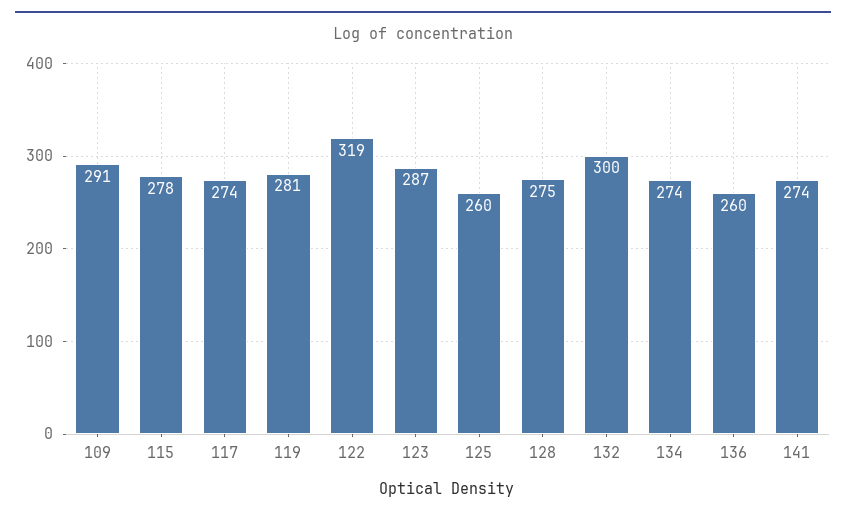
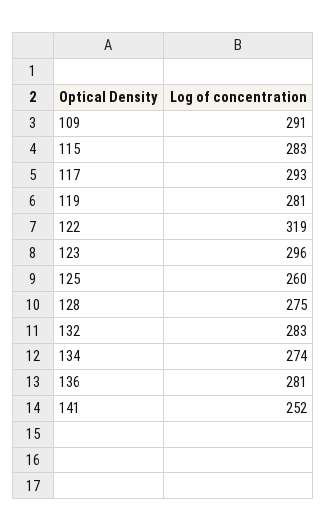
115: 278 -> 283
117: 274 -> 293
123: 287 -> 296
132: 300 -> 283
136: 260 -> 281
141: 274 -> 252

